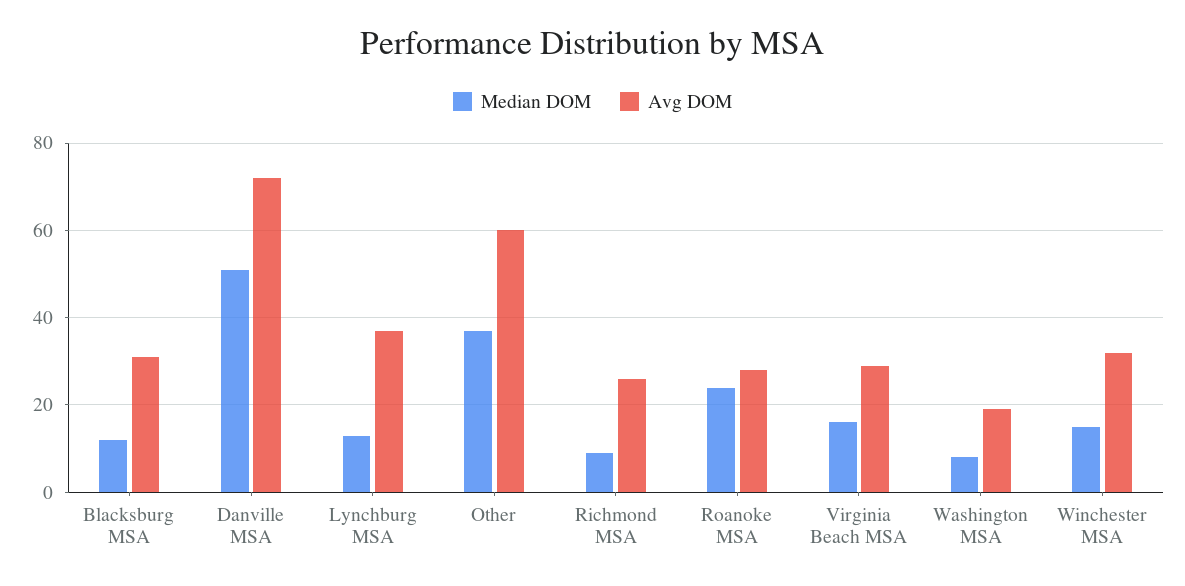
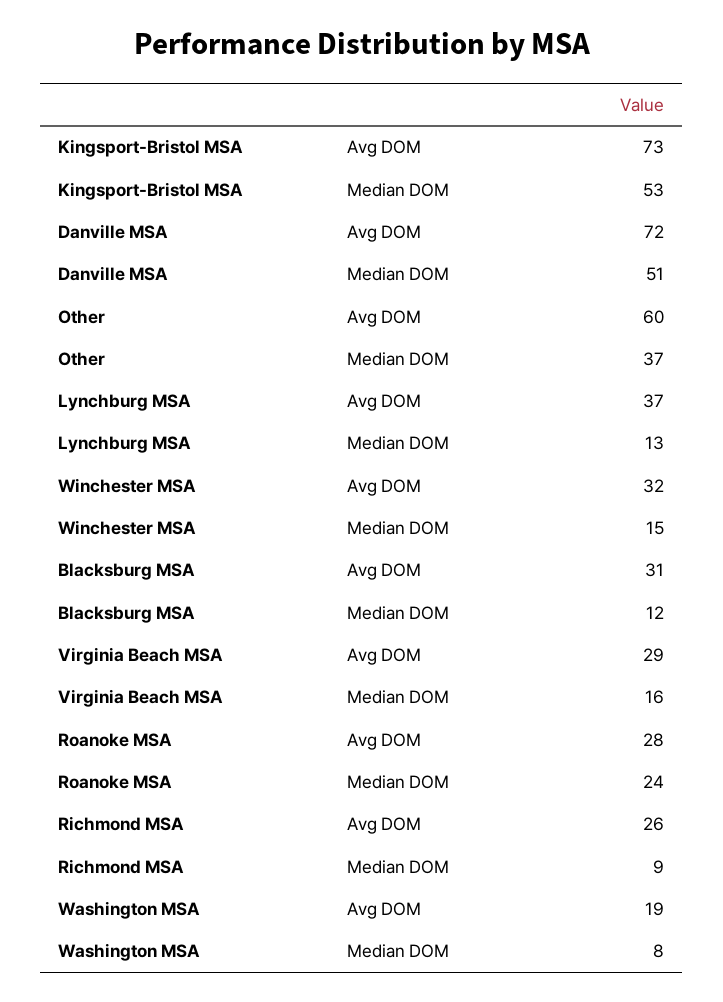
Avg DOM, Kingsport-Bristol MSA: none -> 73
Median DOM, Kingsport-Bristol MSA: none -> 53

